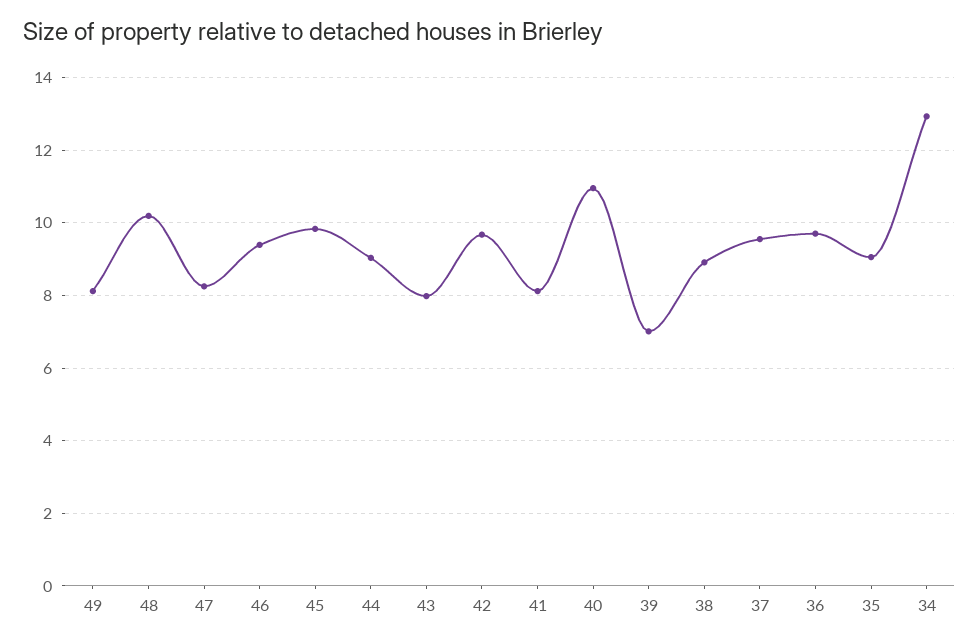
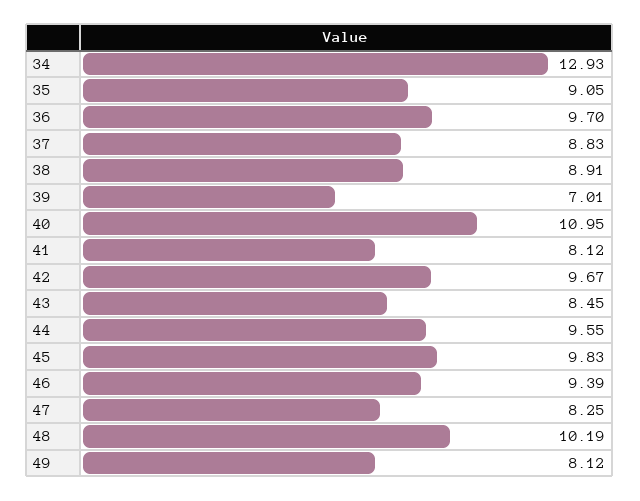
44: 9 -> 9.55
43: 8 -> 8.45
37: 9.6 -> 8.83

